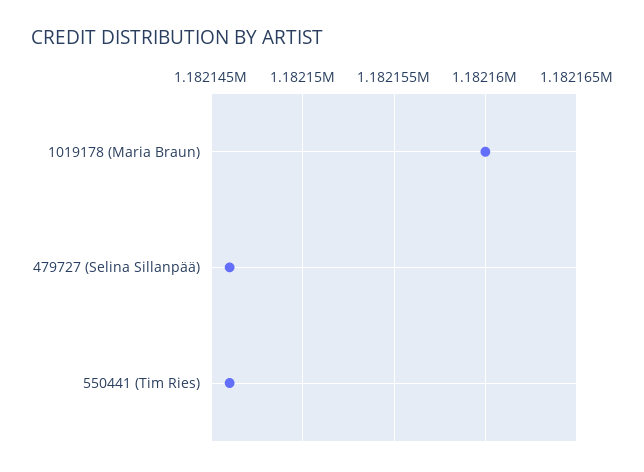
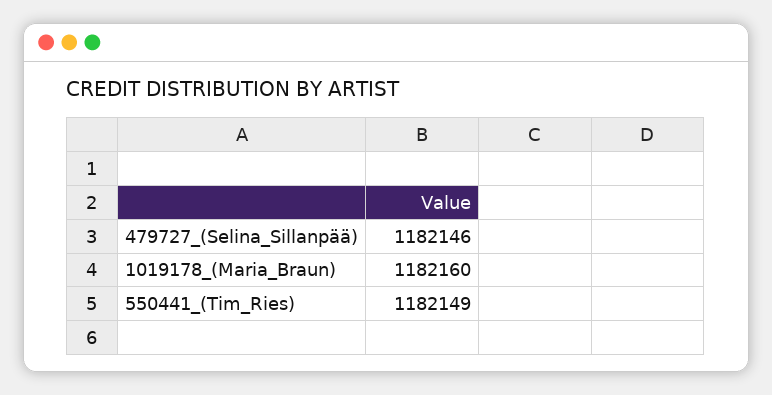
550441 (Tim Ries): 1182146 -> 1182149

